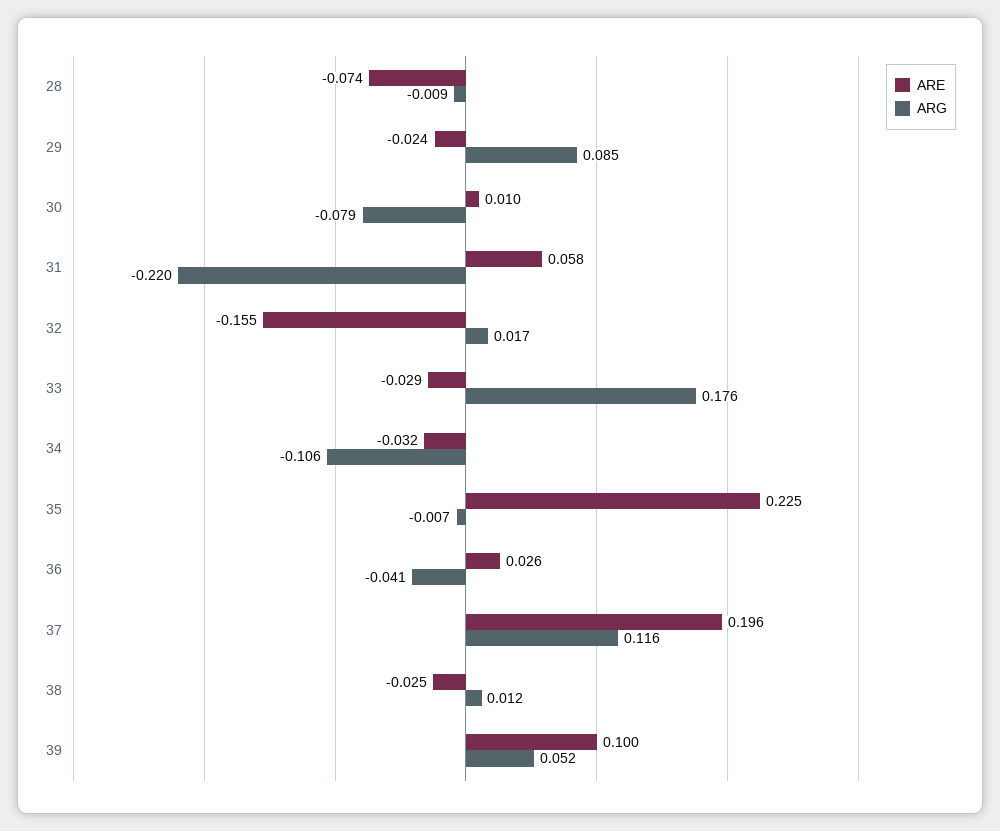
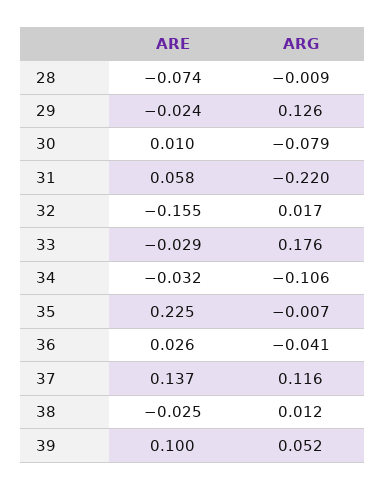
ARG, 29: 0.085 -> 0.126
ARE, 37: 0.196 -> 0.137

